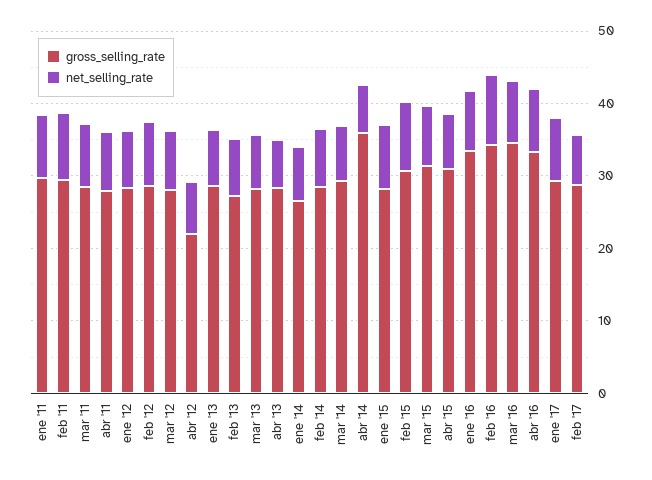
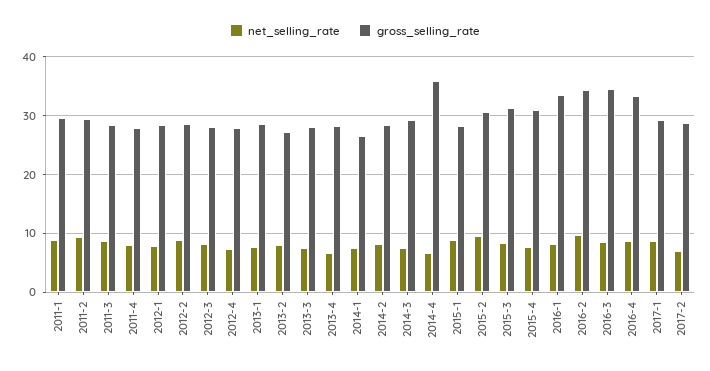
gross_selling_rate, abr '12: 22 -> 28

